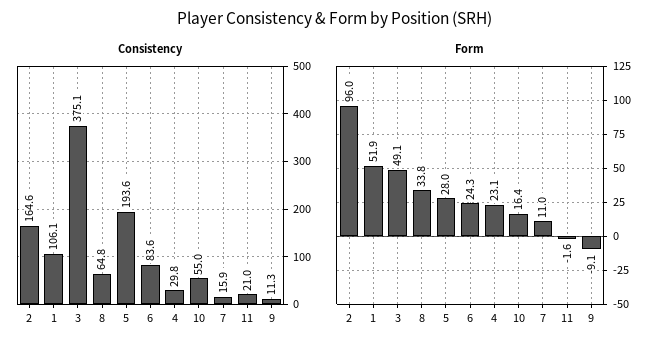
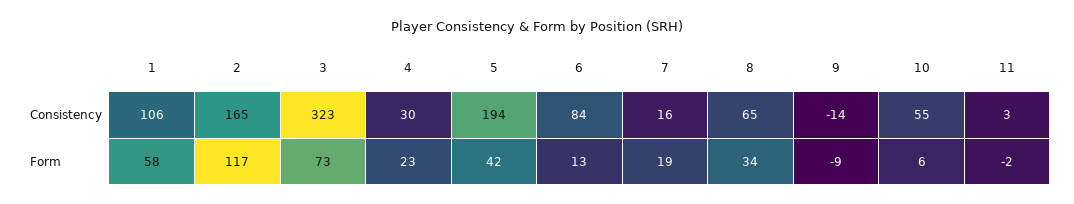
Consistency, 3: 375.1 -> 323
Consistency, 11: 21 -> 3
Consistency, 9: 11.3 -> -14
Form, 2: 96 -> 117
Form, 1: 51.9 -> 58
Form, 3: 49.1 -> 73
Form, 5: 28 -> 42
Form, 6: 24.3 -> 13
Form, 10: 16.4 -> 6
Form, 7: 11 -> 19

